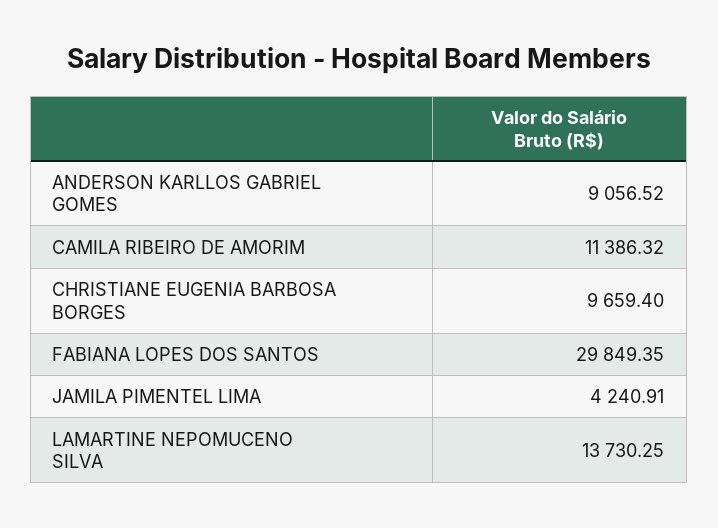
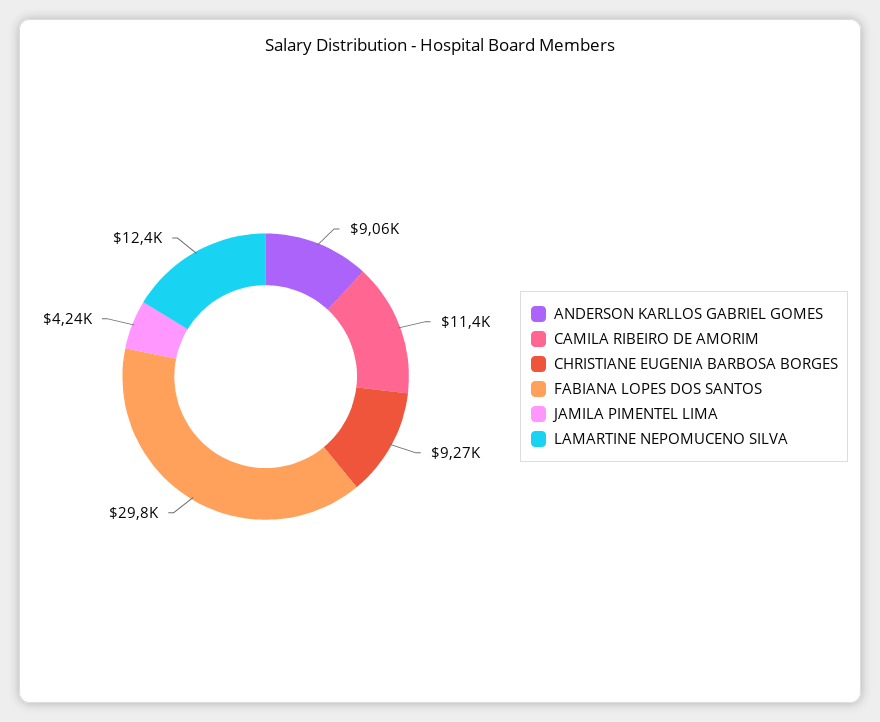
CHRISTIANE EUGENIA BARBOSA BORGES: 9659.4 -> 9270
LAMARTINE NEPOMUCENO SILVA: 13730.25 -> 12400

